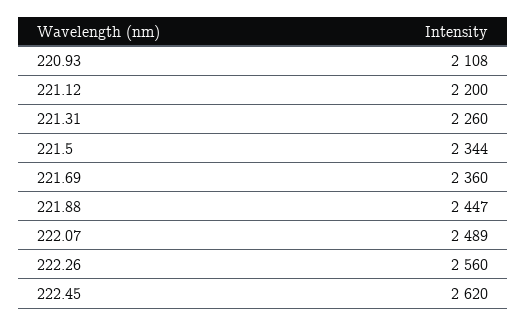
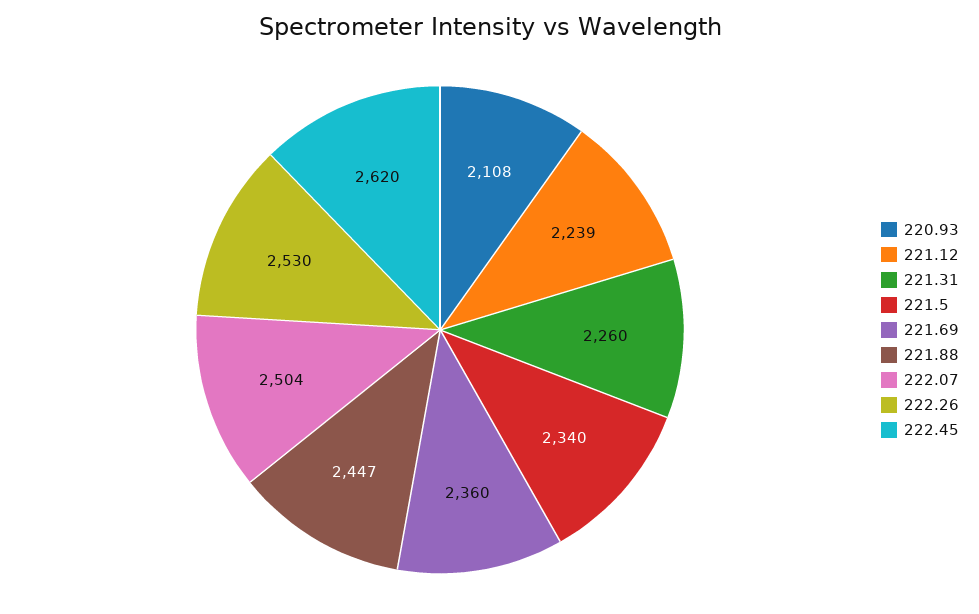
221.12: 2200 -> 2239
221.5: 2344 -> 2340
222.07: 2489 -> 2504
222.26: 2560 -> 2530

